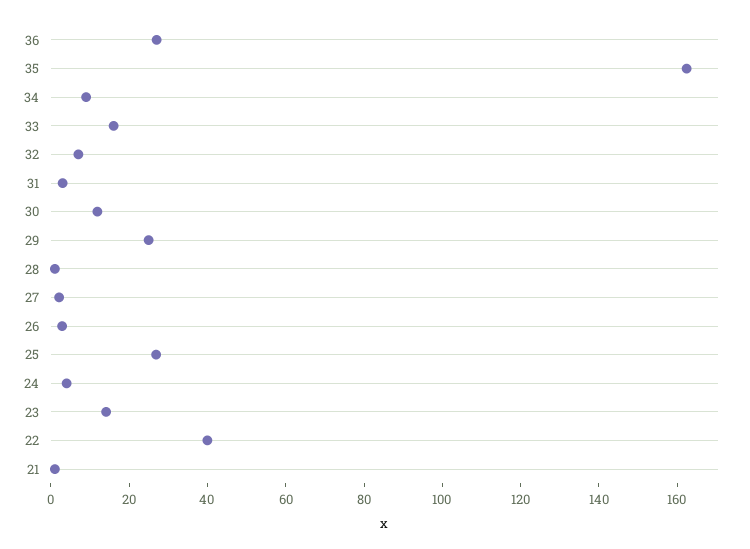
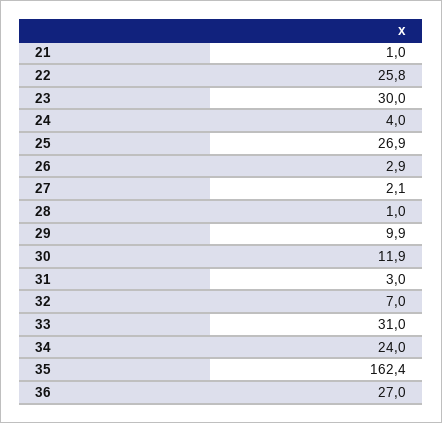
34: 10 -> 24
33: 15 -> 31
29: 25 -> 9.9
23: 15 -> 30
22: 40 -> 25.8

